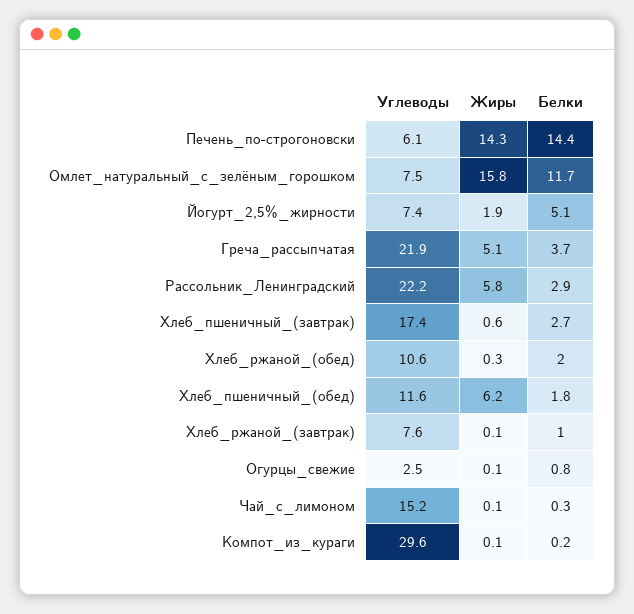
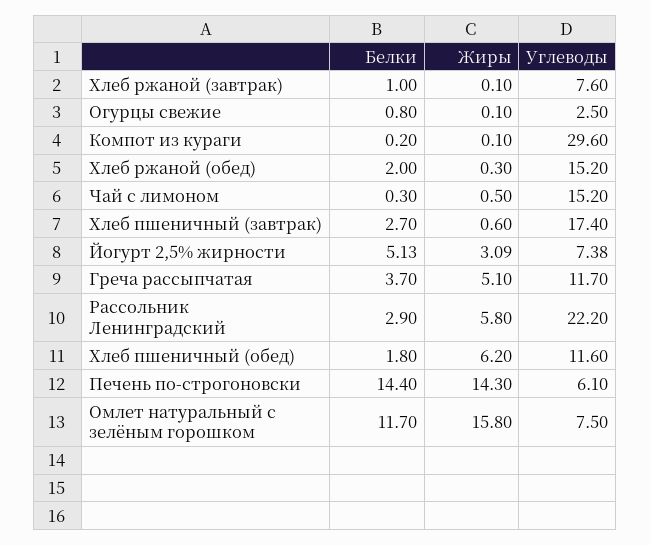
Жиры, Йогурт_2,5%_жирности: 1.9 -> 3.09
Углеводы, Греча_рассыпчатая: 21.9 -> 11.7
Углеводы, Хлеб_ржаной_(обед): 10.6 -> 15.2
Жиры, Чай_с_лимоном: 0.1 -> 0.5

